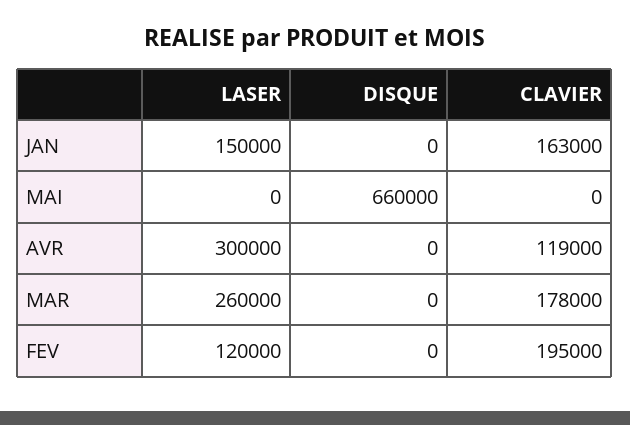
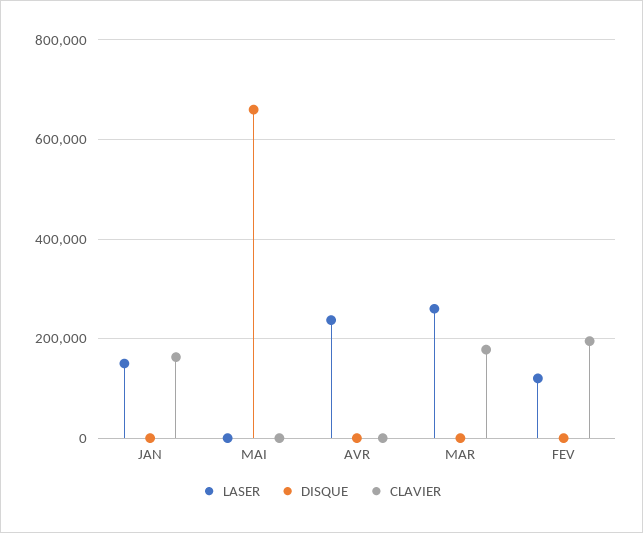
LASER, AVR: 300000 -> 240000
CLAVIER, AVR: 119000 -> 0

